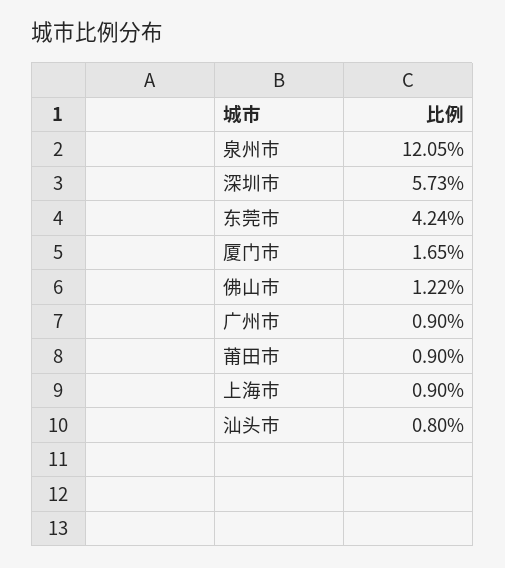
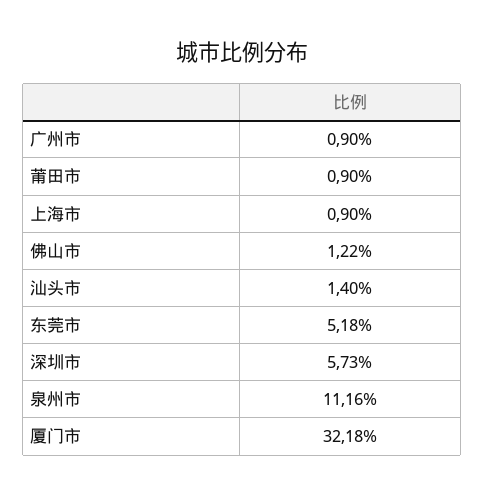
泉州市: 12.05 -> 11.16
东莞市: 4.24 -> 5.18
厦门市: 1.65 -> 32.18
汕头市: 0.8 -> 1.4

